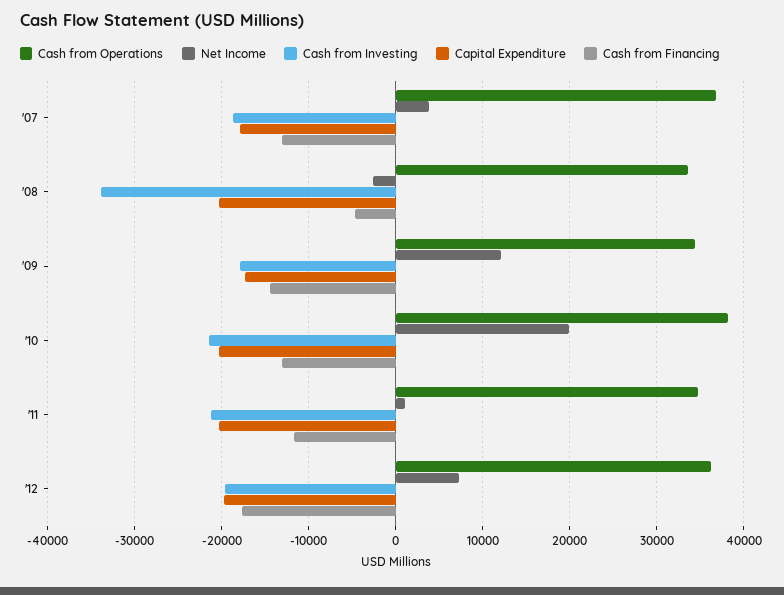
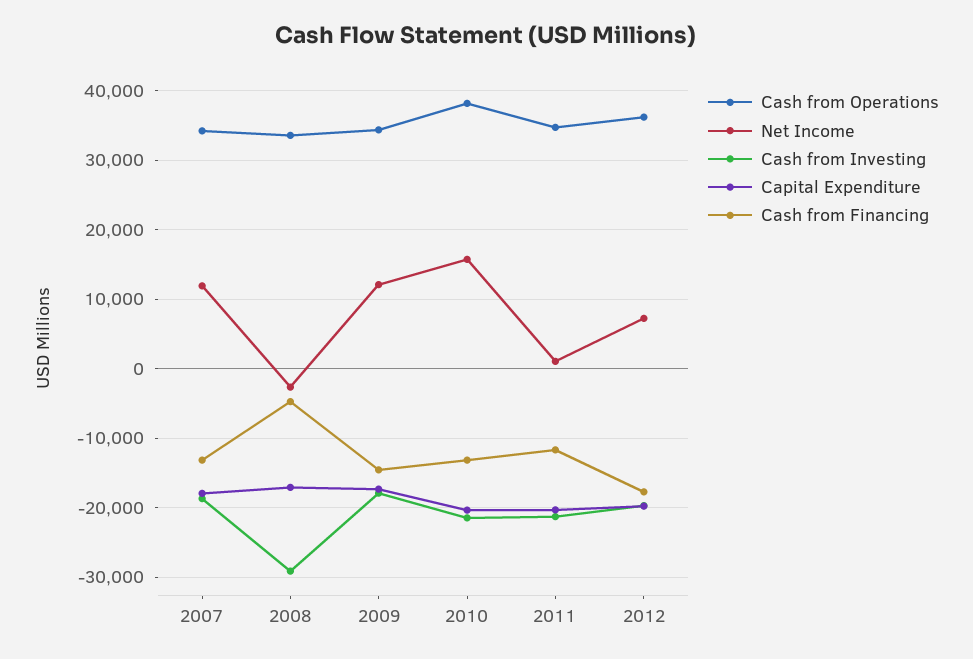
Cash from Operations, '07: 37000 -> 34000
Net Income, '07: 4000 -> 12000
Cash from Investing, '08: -34000 -> -29000
Capital Expenditure, '08: -20000 -> -17000
Net Income, '10: 20000 -> 16000

